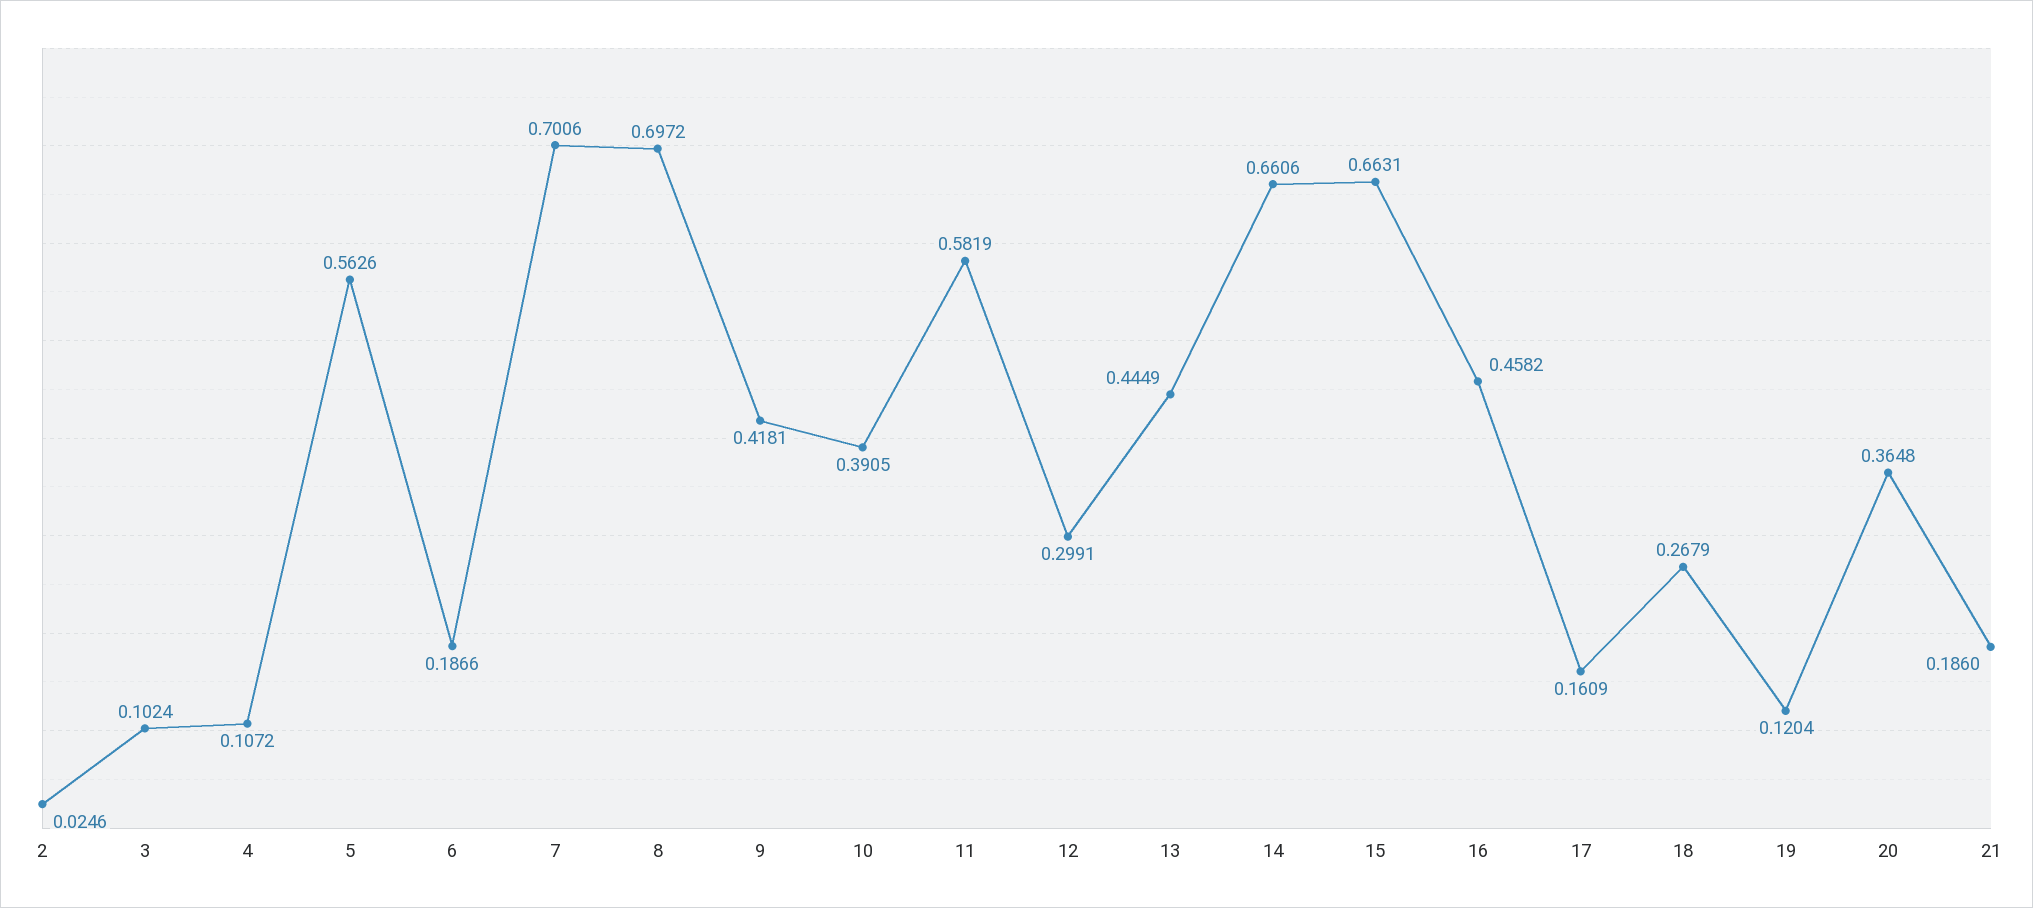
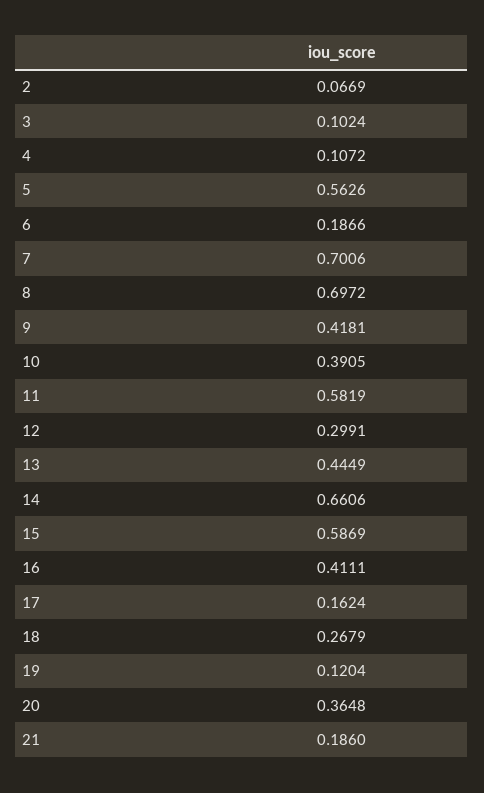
2: 0.0246 -> 0.0669
15: 0.6631 -> 0.5869
16: 0.4582 -> 0.4111
17: 0.1609 -> 0.1624

